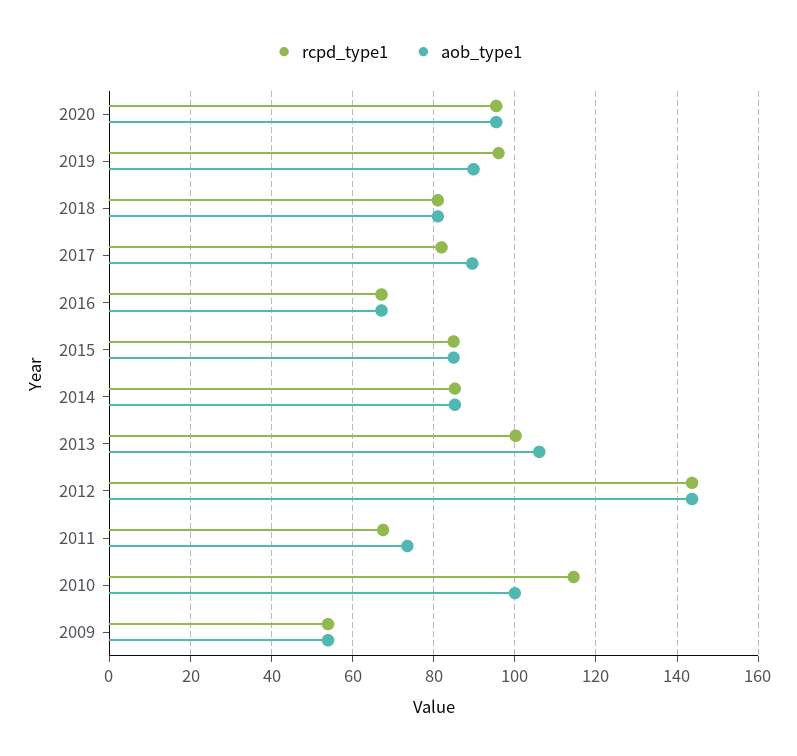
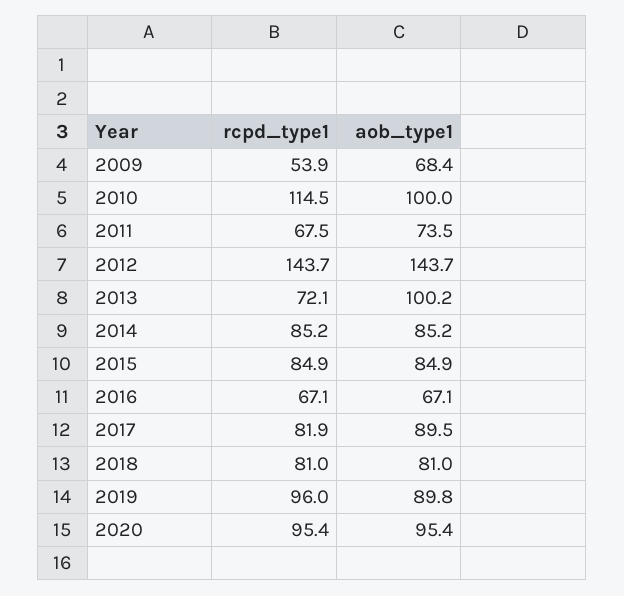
rcpd_type1, 2013: 100 -> 72.1
aob_type1, 2013: 106 -> 100.2
aob_type1, 2009: 54 -> 68.4

